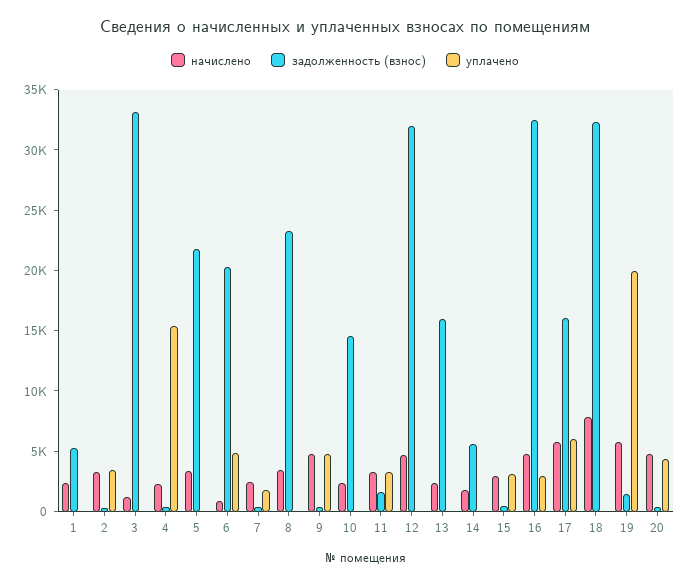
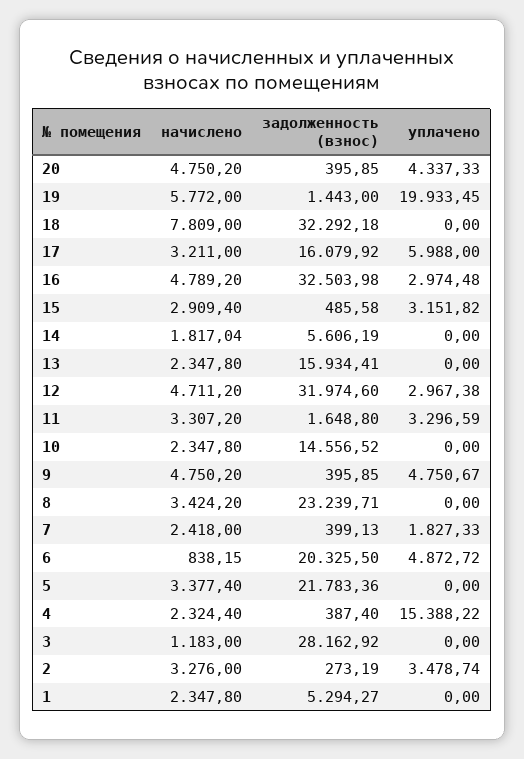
задолженность (взнос), 3: 33000 -> 28162.92
уплачено, 12: 0 -> 2967.38
начислено, 17: 6000 -> 3211

